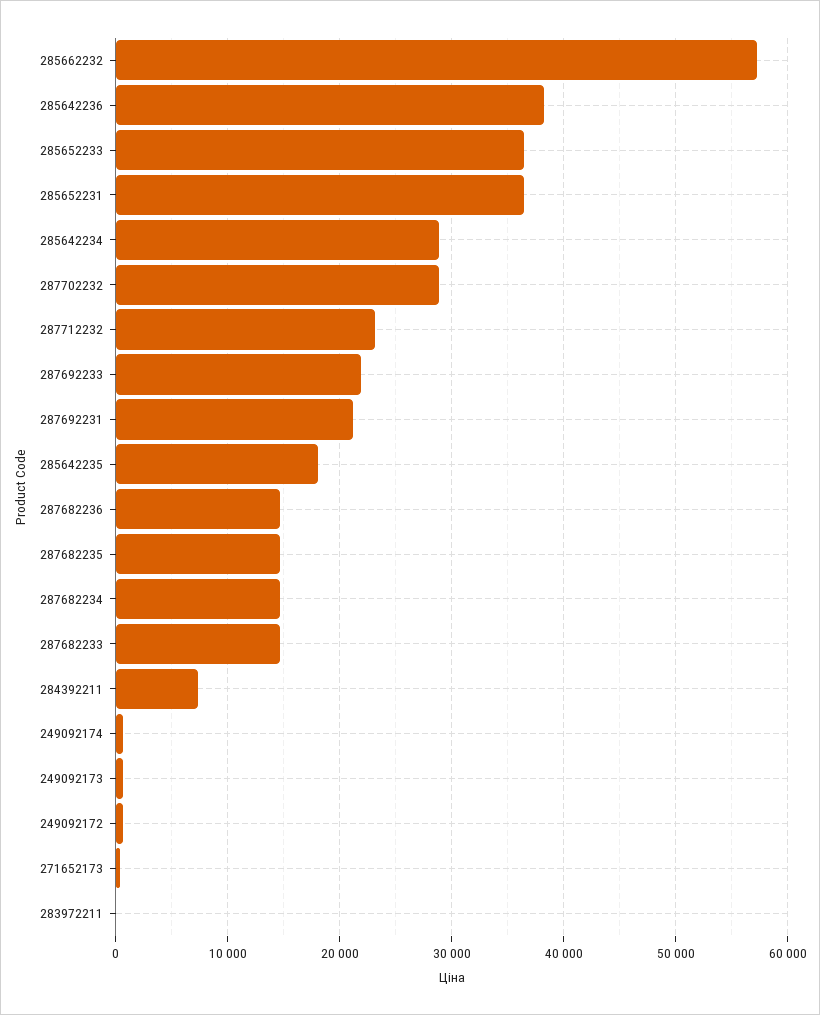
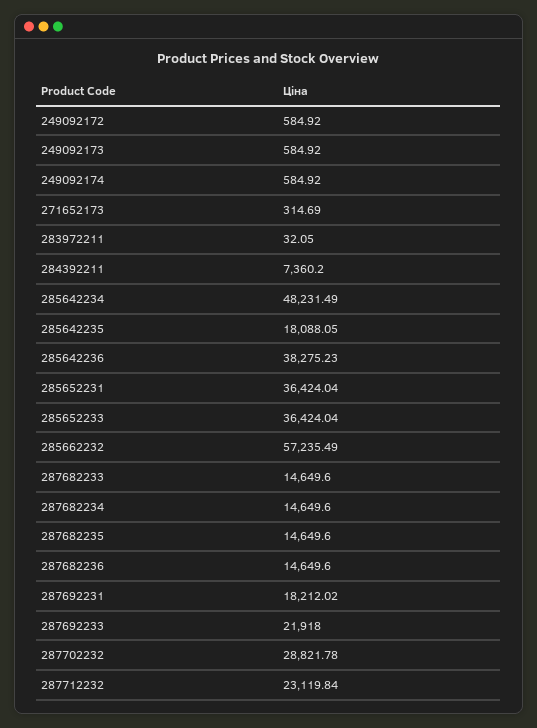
285642234: 29000 -> 48231.49
287692231: 21000 -> 18212.02

